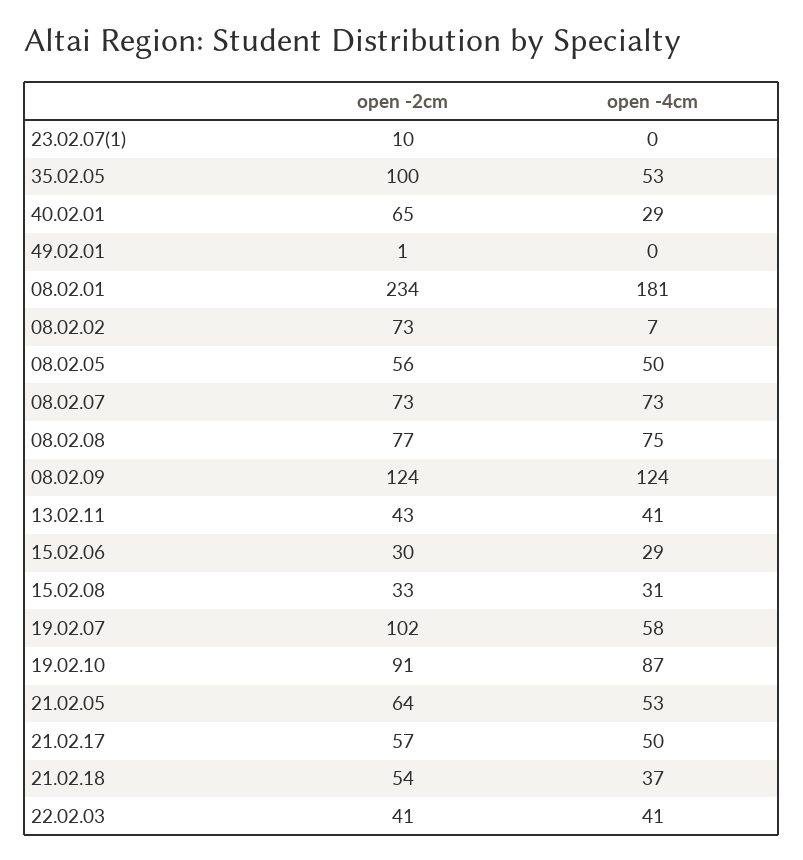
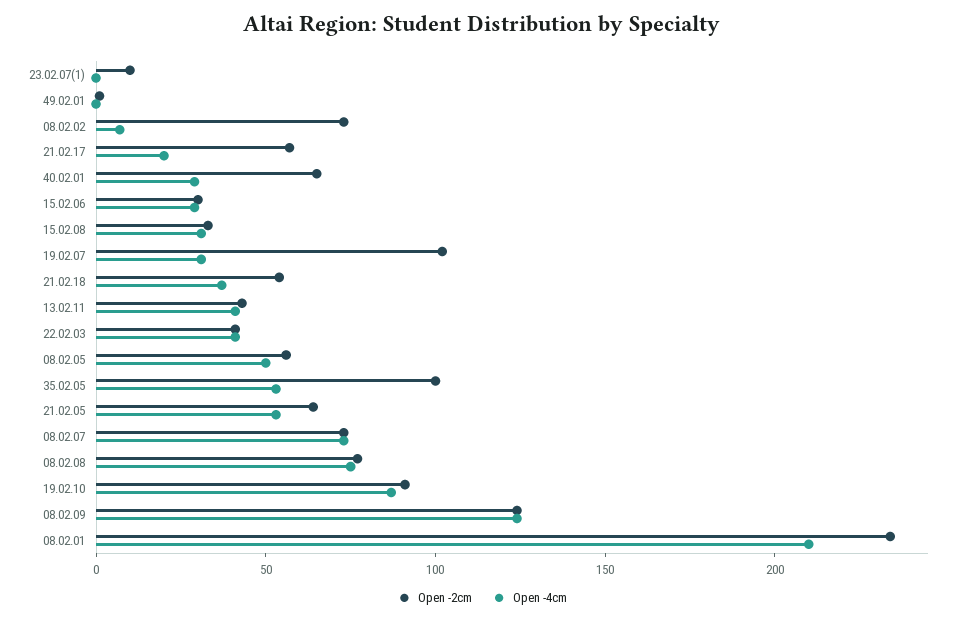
open -4cm, 08.02.01: 181 -> 210
open -4cm, 19.02.07: 58 -> 30
open -4cm, 21.02.17: 50 -> 20

